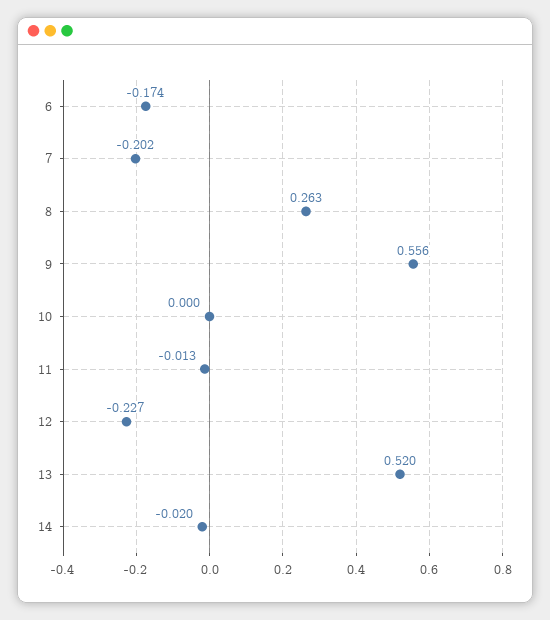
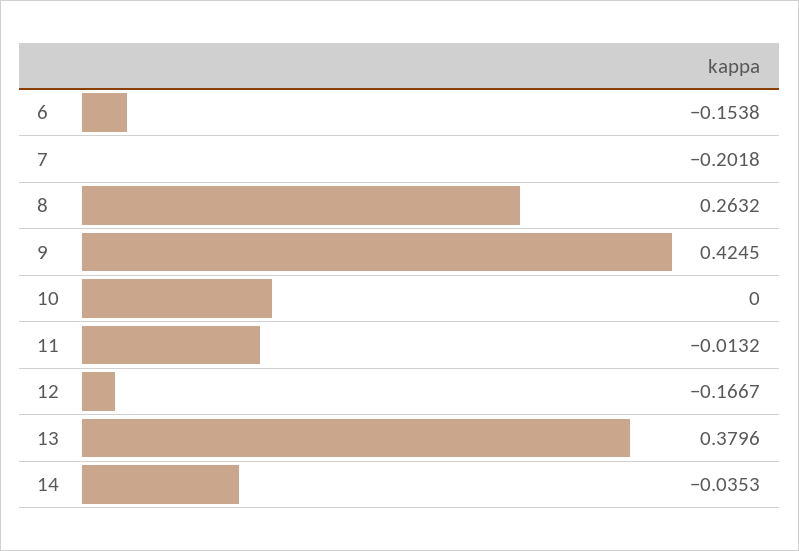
6: -0.174 -> -0.1538
9: 0.556 -> 0.4245
12: -0.227 -> -0.1667
13: 0.52 -> 0.3796
14: -0.02 -> -0.0353

